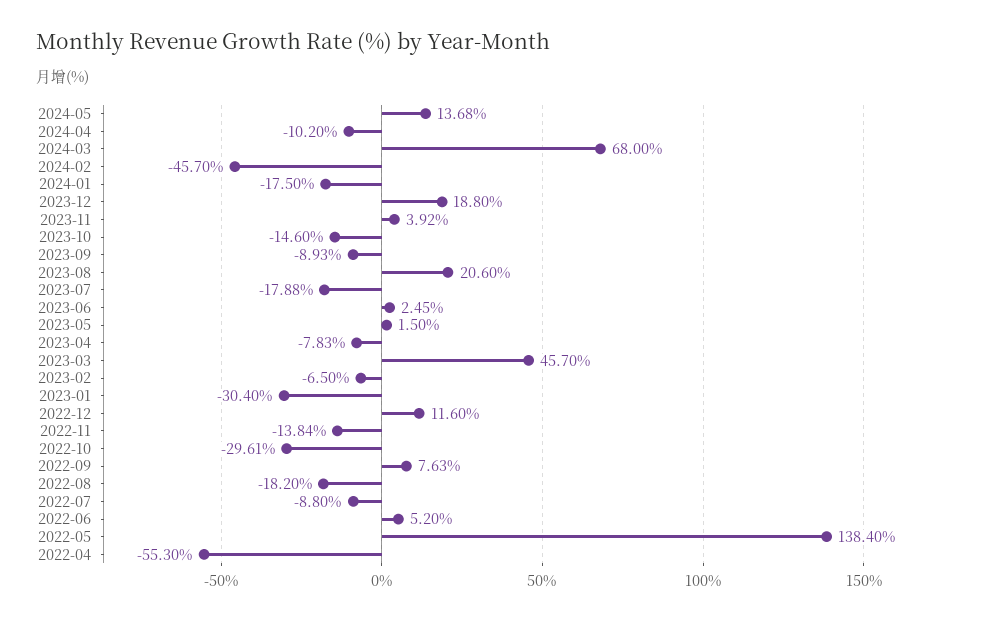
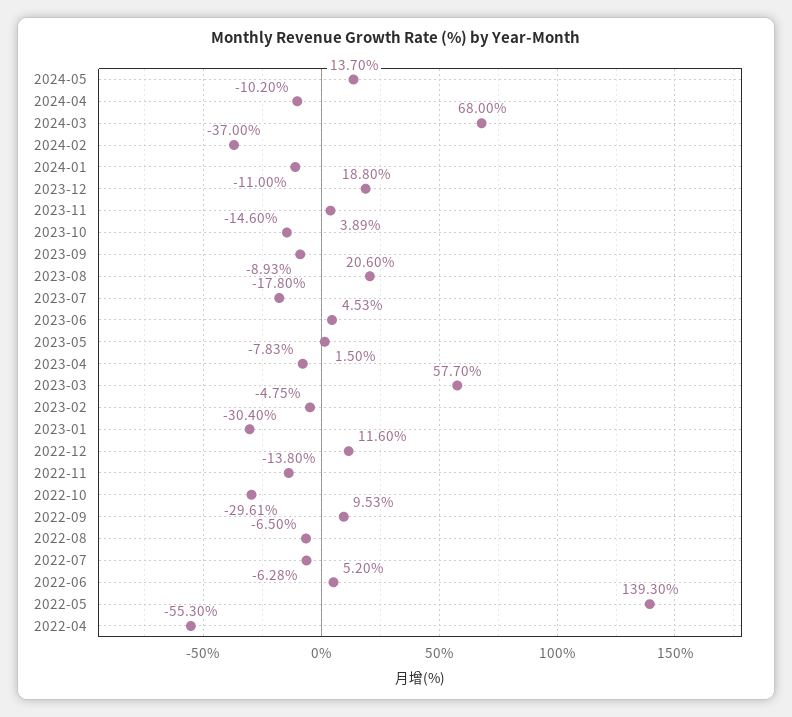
2024-05: 13.68 -> 13.7
2024-02: -45.7 -> -37
2024-01: -17.5 -> -11
2023-11: 3.92 -> 3.89
2023-07: -17.88 -> -17.8
2023-06: 2.45 -> 4.53
2023-03: 45.7 -> 57.7
2023-02: -6.5 -> -4.75
2022-11: -13.84 -> -13.8
2022-09: 7.63 -> 9.53
2022-08: -18.2 -> -6.5
2022-07: -8.8 -> -6.28
2022-05: 138.4 -> 139.3

